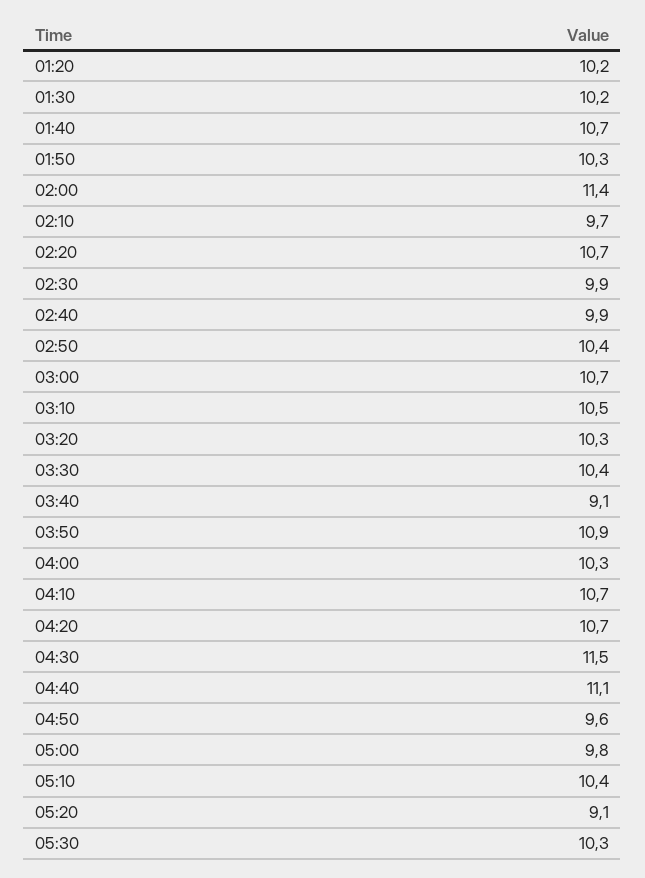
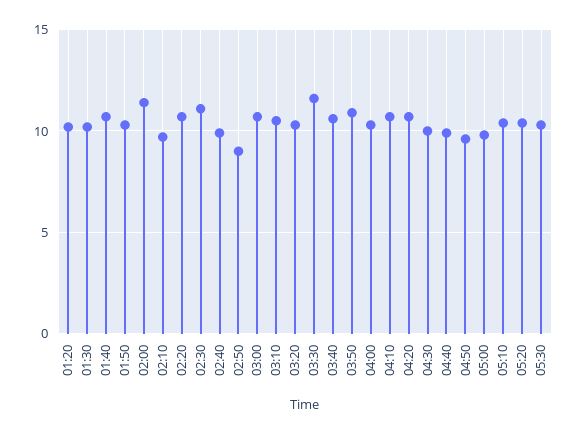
02:30: 9.9 -> 11
02:50: 10.4 -> 9
03:30: 10.4 -> 11.5
03:40: 9.1 -> 10.5
04:30: 11.5 -> 10
04:40: 11.1 -> 10
05:20: 9.1 -> 10.5

